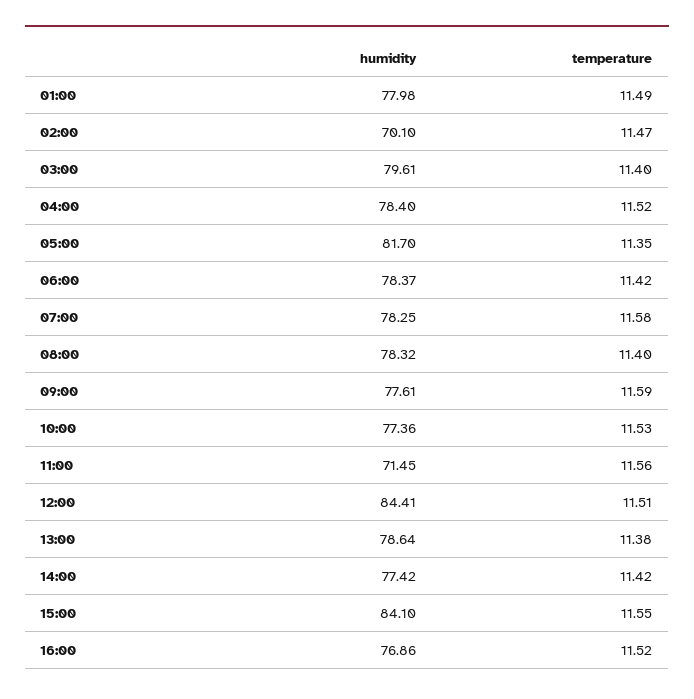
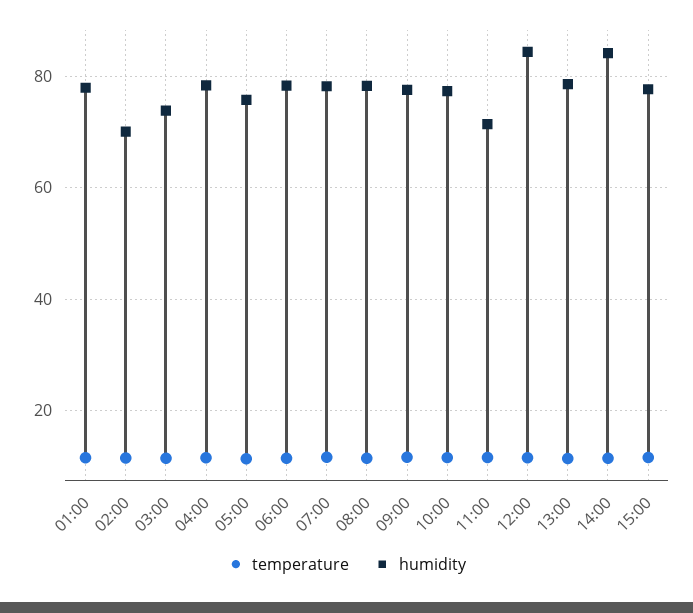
humidity, 03:00: 79.61 -> 74
humidity, 05:00: 81.7 -> 76
humidity, 14:00: 77.42 -> 84
humidity, 15:00: 84.1 -> 78
humidity, 16:00: 76.86 -> none
temperature, 16:00: 11.52 -> none

